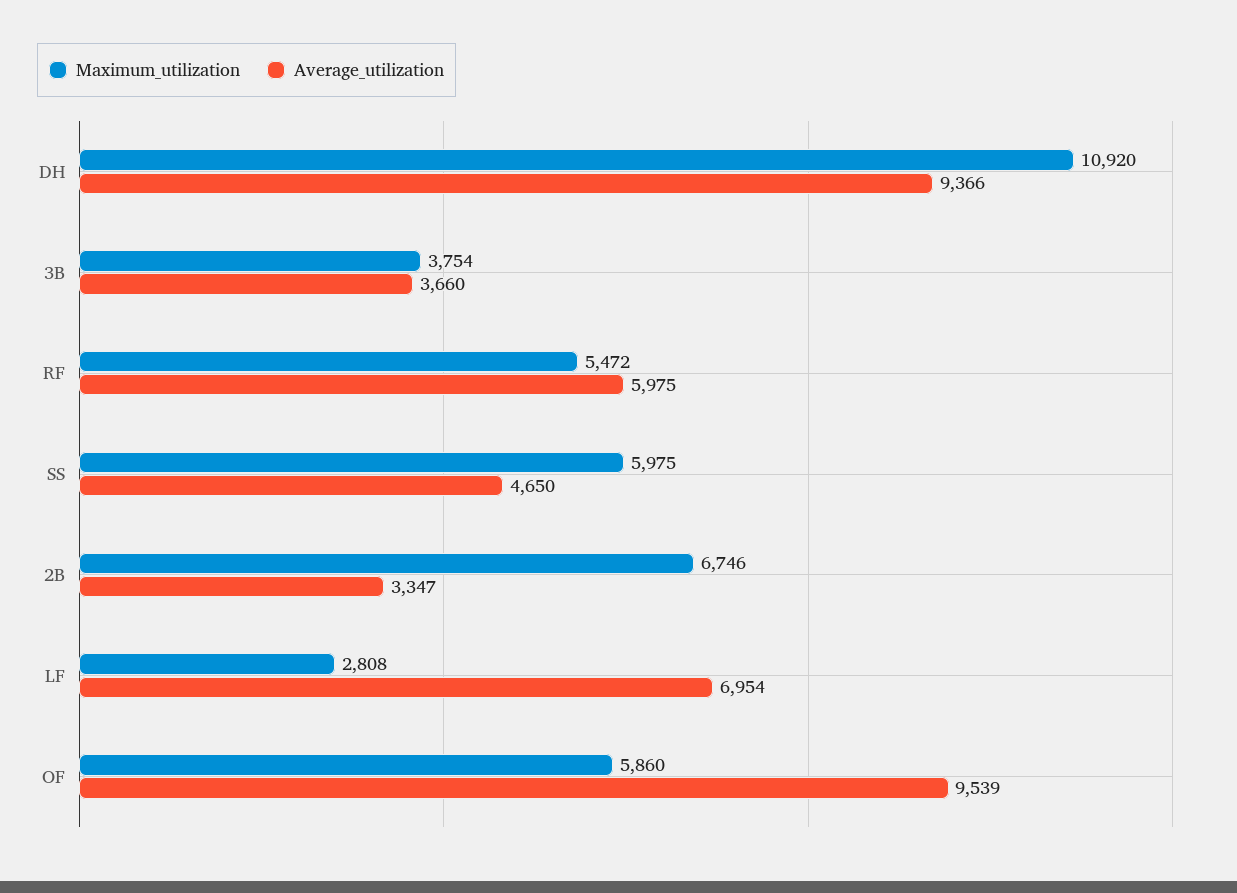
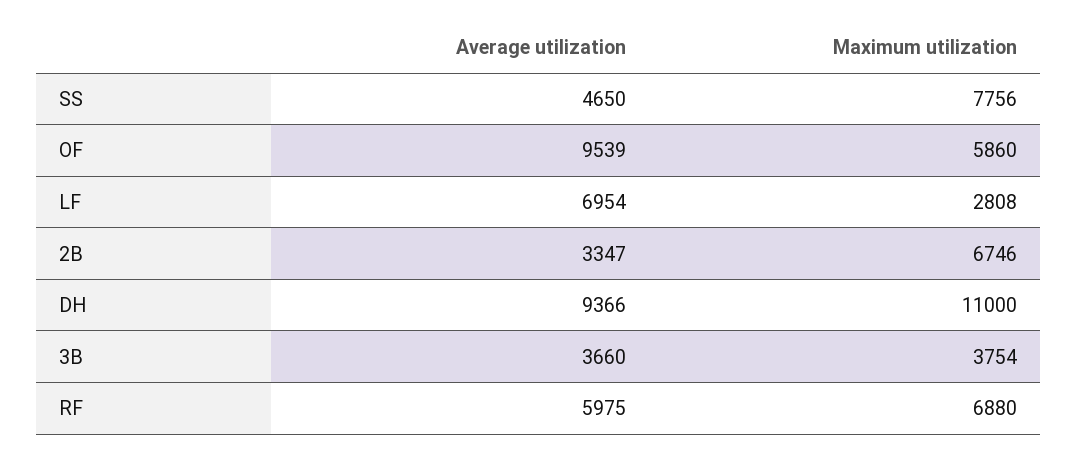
Maximum_utilization, DH: 10920 -> 11000
Maximum_utilization, RF: 5472 -> 6880
Maximum_utilization, SS: 5975 -> 7756

